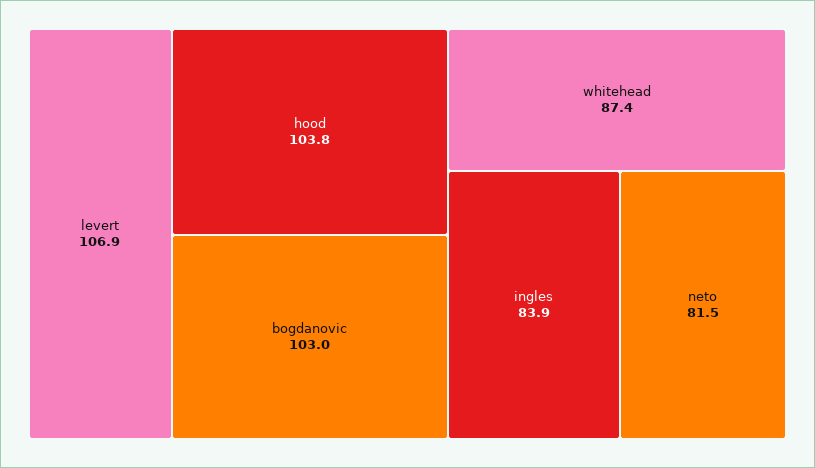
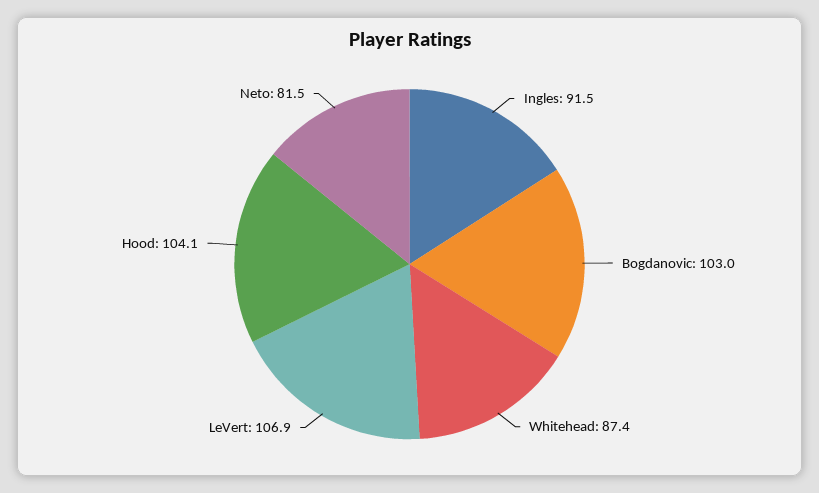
hood: 103.8 -> 104.1
ingles: 83.9 -> 91.5

